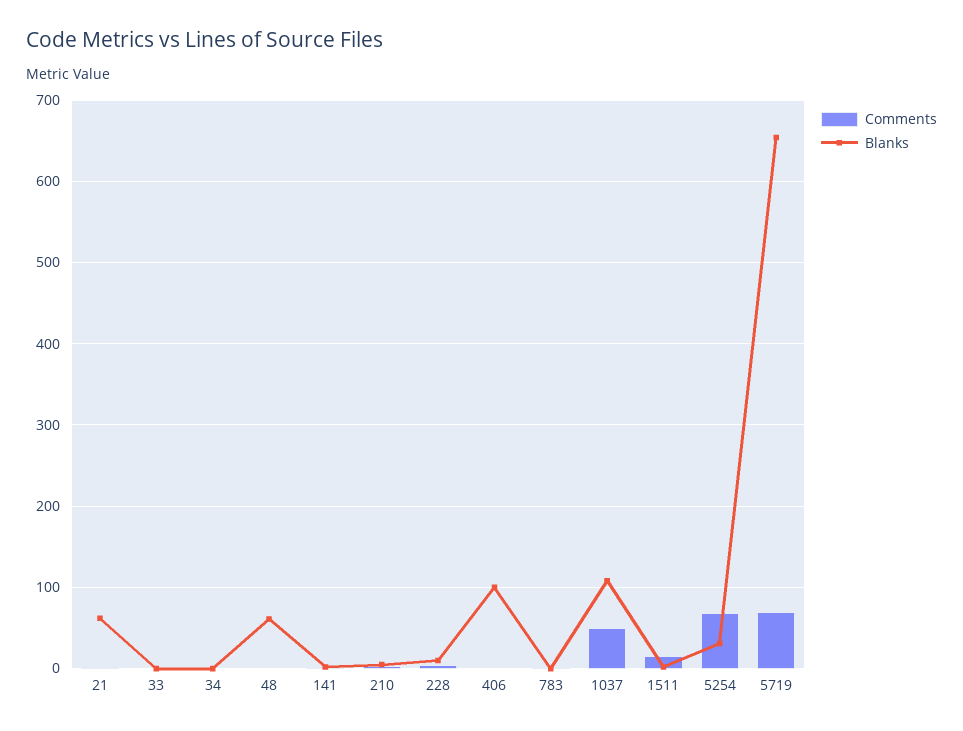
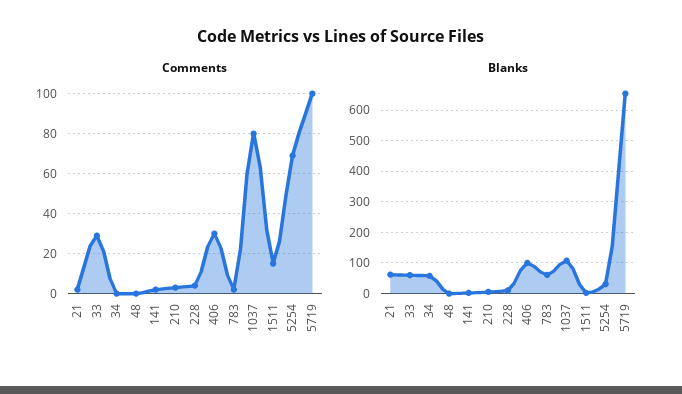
Comments, 33: 0 -> 30
Blanks, 33: 0 -> 60
Blanks, 34: 0 -> 60
Blanks, 48: 60 -> 0
Comments, 406: 0 -> 30
Blanks, 783: 0 -> 60
Comments, 1037: 50 -> 80
Comments, 5719: 70 -> 100

